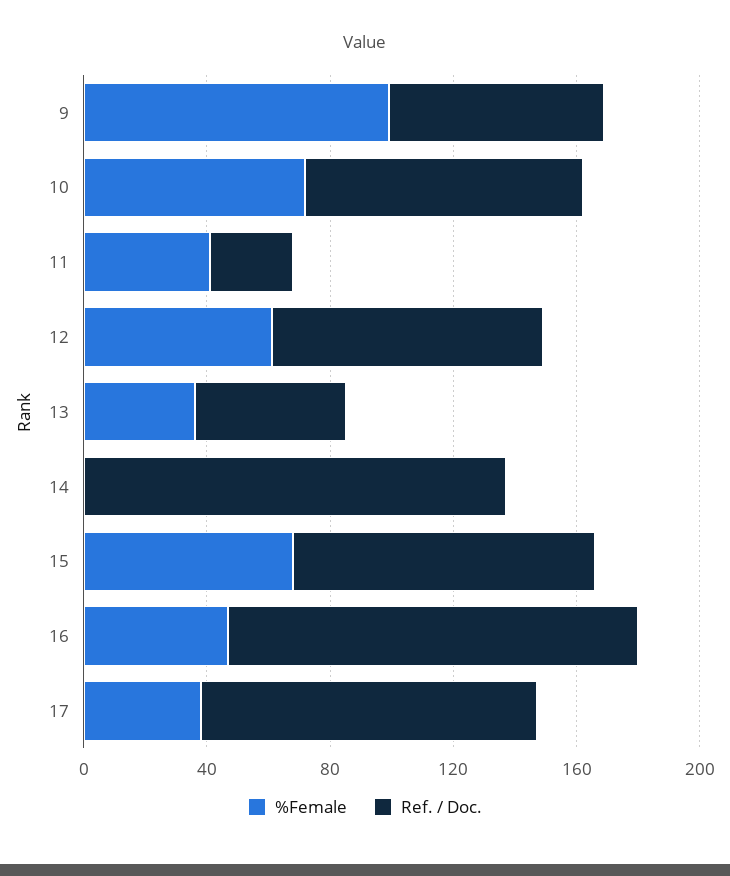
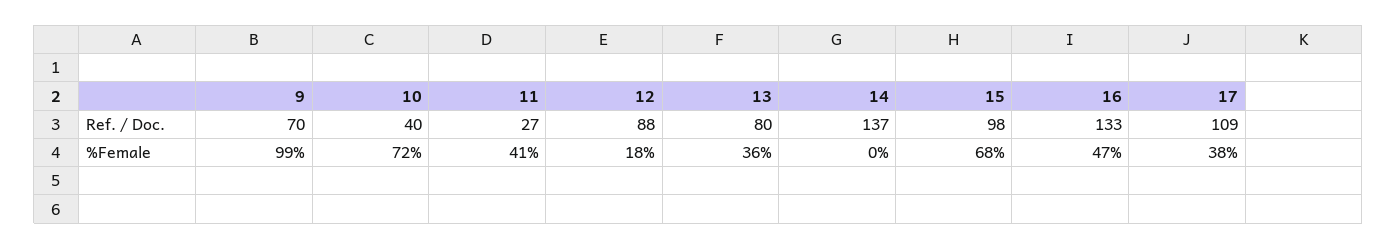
Ref. / Doc., 10: 90 -> 40
%Female, 12: 60 -> 18
Ref. / Doc., 13: 50 -> 80

